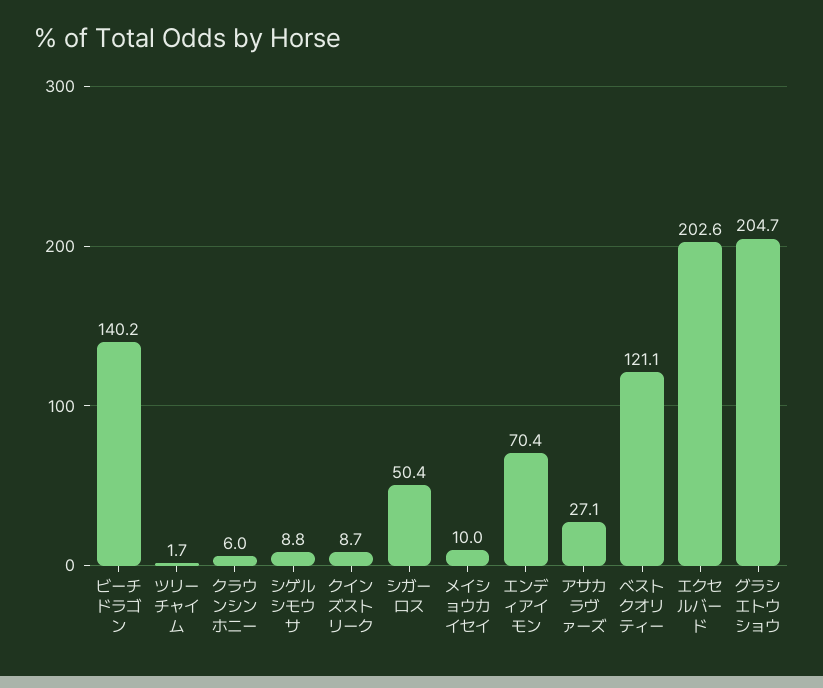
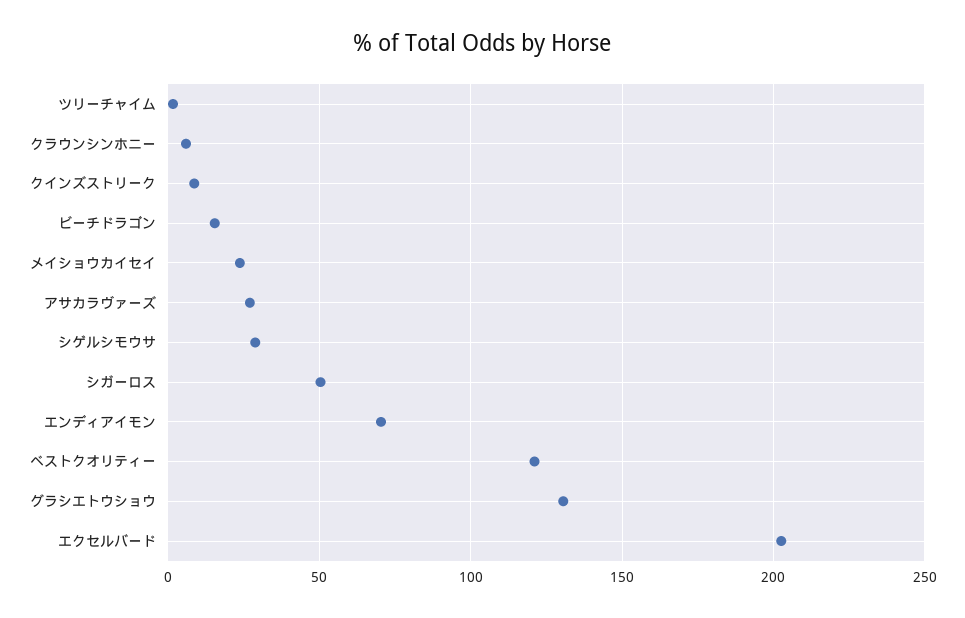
ビーチドラゴン: 140.2 -> 15
シゲルシモウサ: 8.8 -> 30
メイショウカイセイ: 10 -> 25
グラシエトウショウ: 204.7 -> 130

